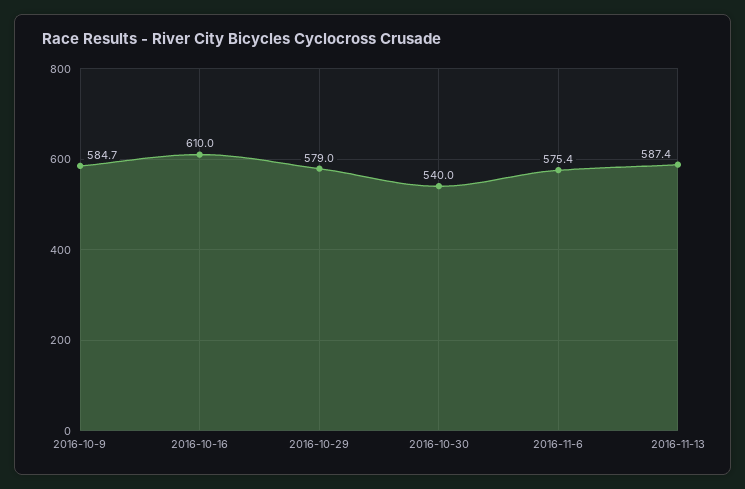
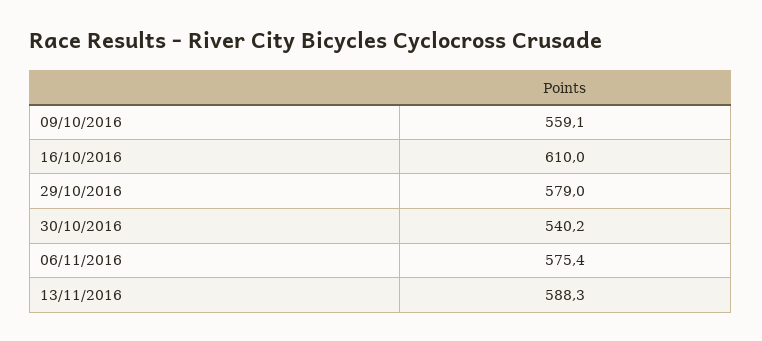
2016-10-9: 584.7 -> 559.1
2016-10-30: 540 -> 540.2
2016-11-13: 587.4 -> 588.3

